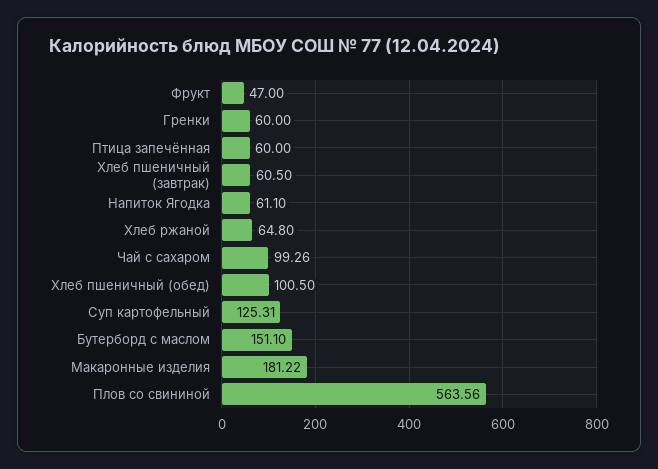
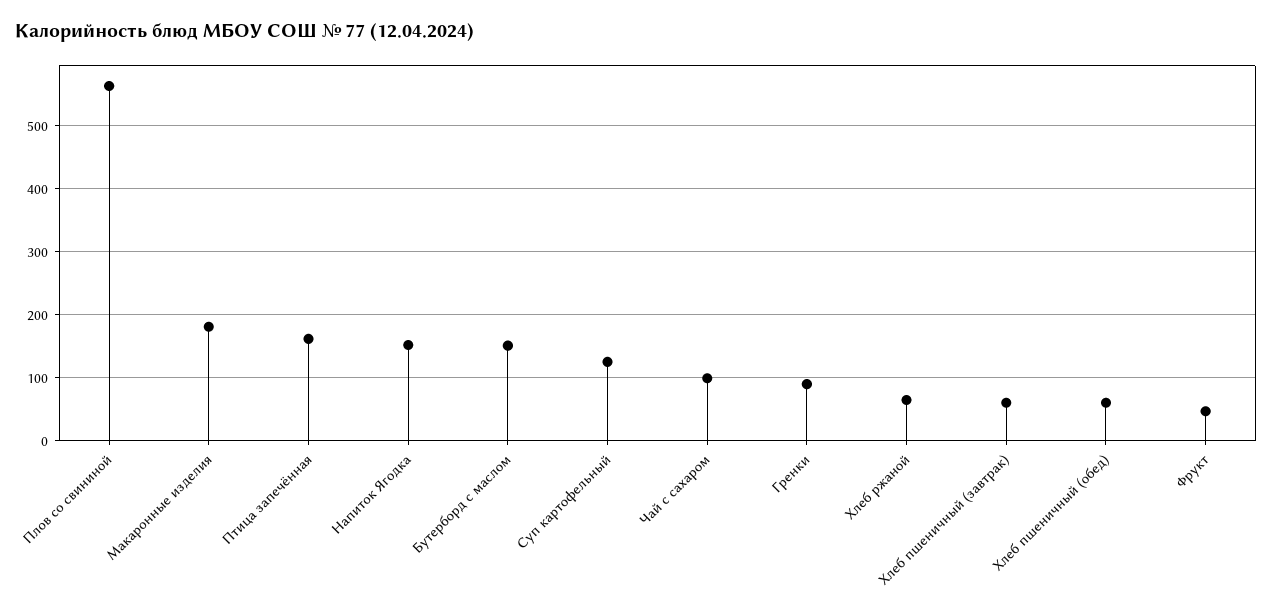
Гренки: 60 -> 90
Птица запечённая: 60 -> 160
Напиток Ягодка: 61.1 -> 150
Хлеб пшеничный (обед): 100.5 -> 60

